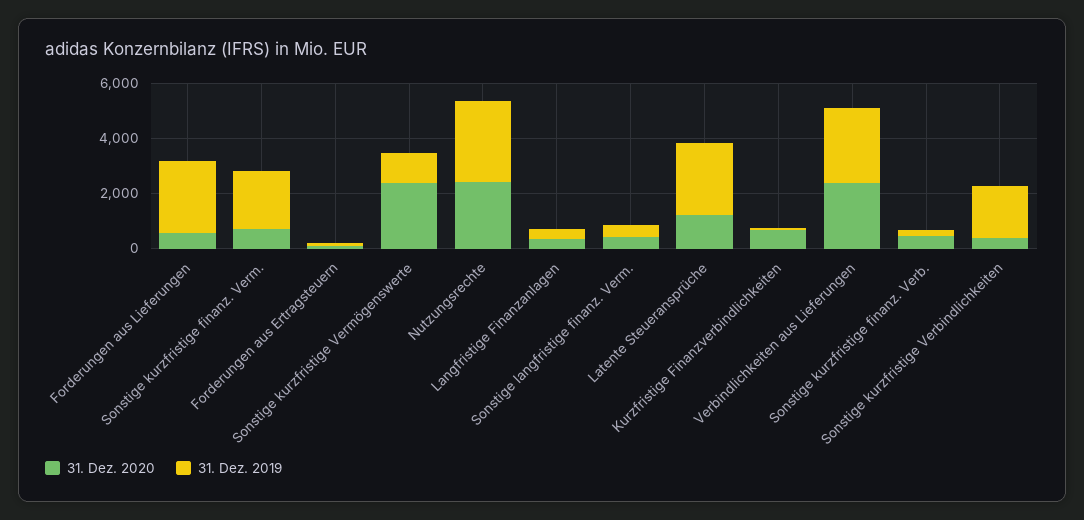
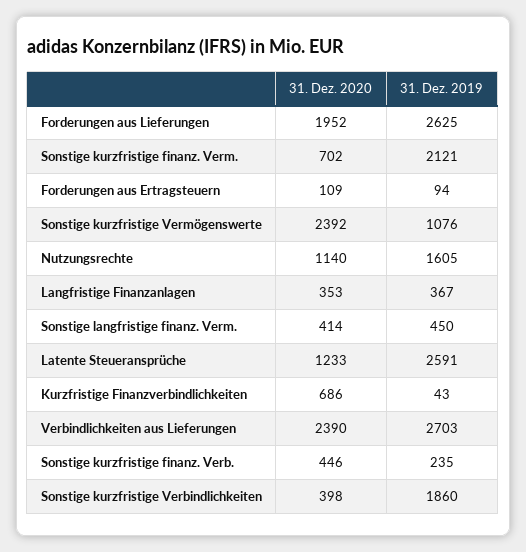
31. Dez. 2020, Forderungen aus Lieferungen: 500 -> 1952
31. Dez. 2020, Nutzungsrechte: 2500 -> 1140
31. Dez. 2019, Nutzungsrechte: 3000 -> 1605

